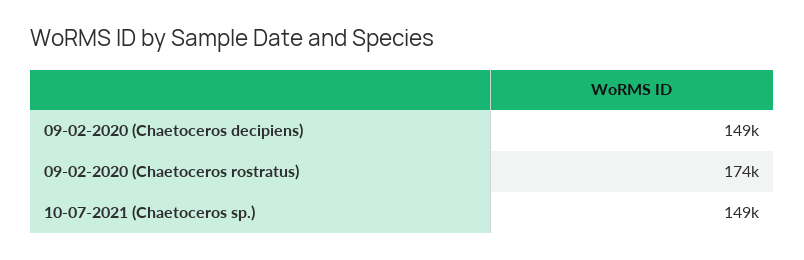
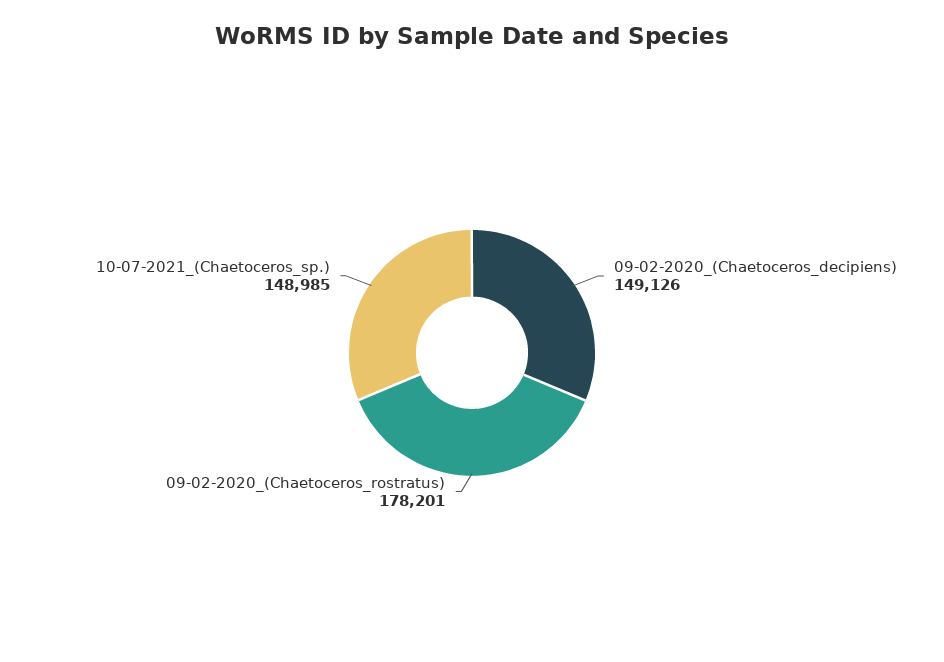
09-02-2020 (Chaetoceros rostratus): 174000 -> 178201

